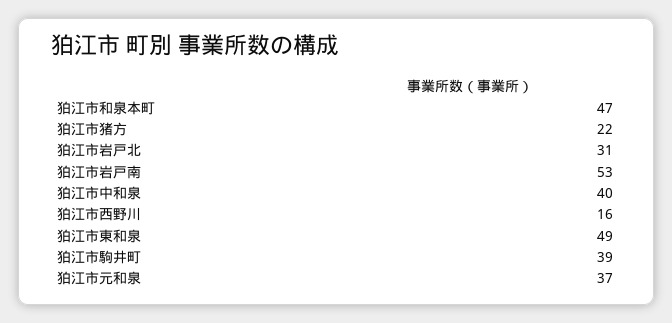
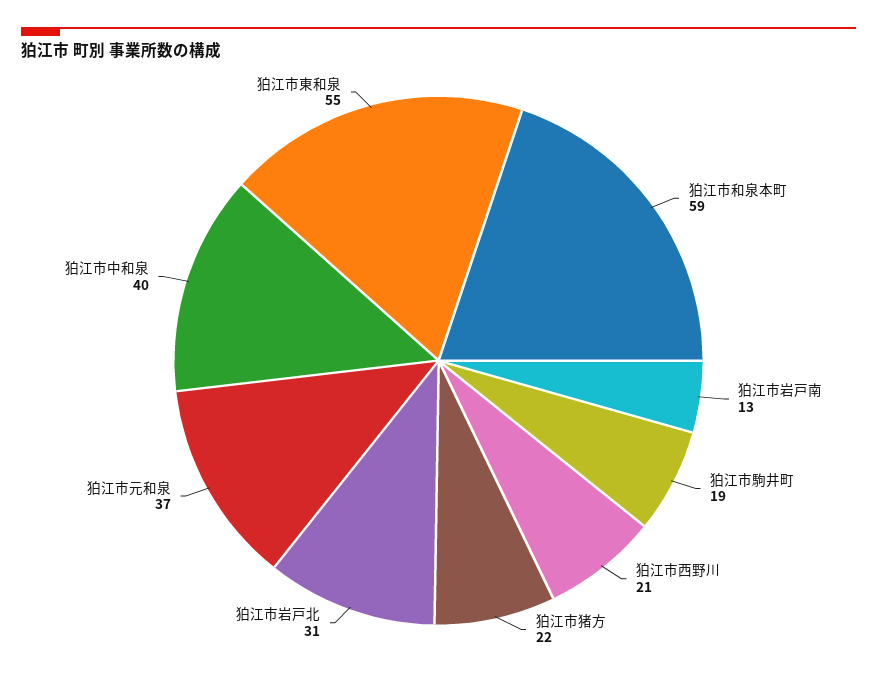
狛江市和泉本町: 47 -> 59
狛江市岩戸南: 53 -> 13
狛江市西野川: 16 -> 21
狛江市東和泉: 49 -> 55
狛江市駒井町: 39 -> 19

